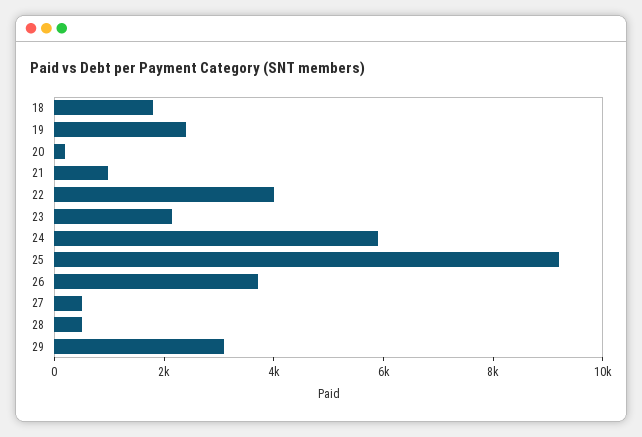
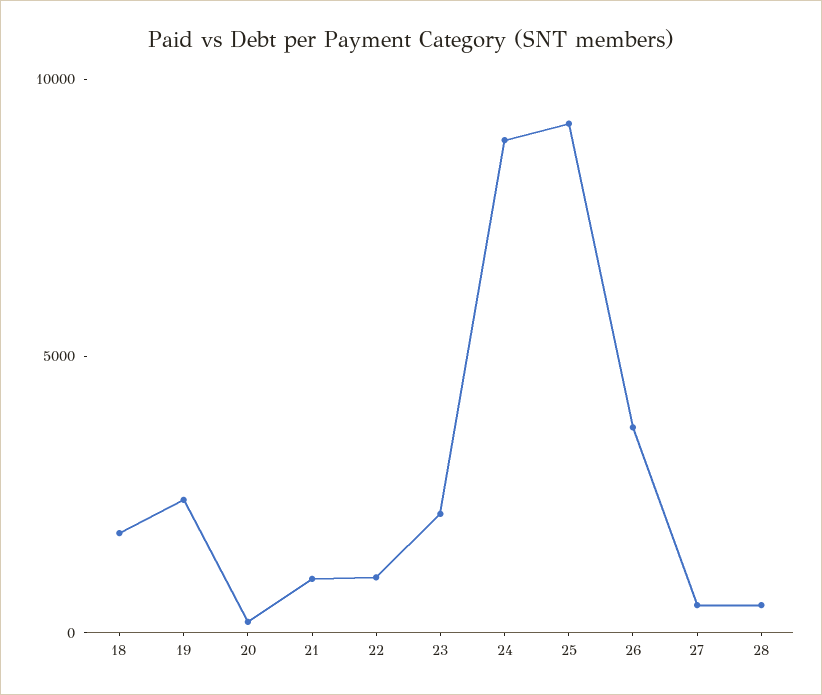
22: 4000 -> 1000
24: 6000 -> 9000
29: 3000 -> none

